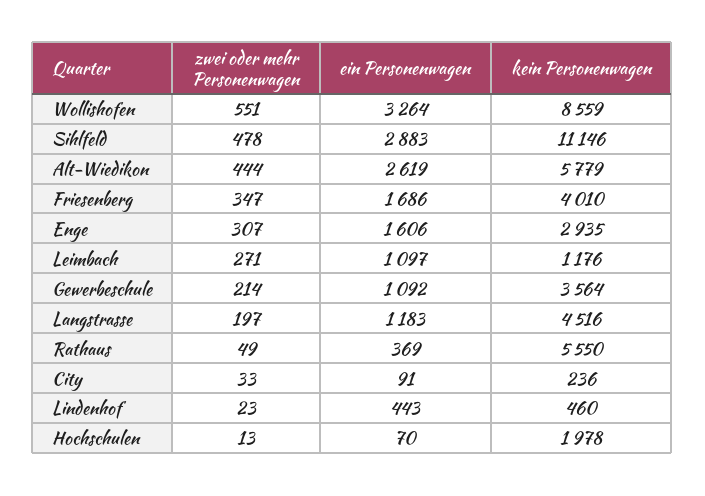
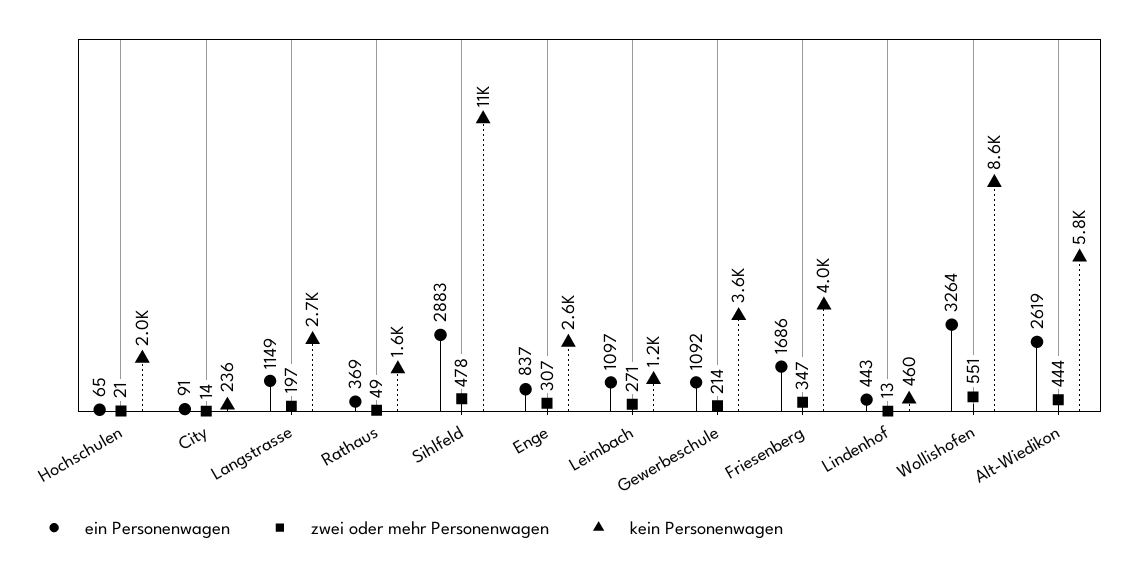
ein Personenwagen, Enge: 1606 -> 837
kein Personenwagen, Enge: 2935 -> 2600
ein Personenwagen, Langstrasse: 1183 -> 1149
kein Personenwagen, Langstrasse: 4516 -> 2700
kein Personenwagen, Rathaus: 5550 -> 1600
zwei oder mehr Personenwagen, City: 33 -> 14
zwei oder mehr Personenwagen, Lindenhof: 23 -> 13
zwei oder mehr Personenwagen, Hochschulen: 13 -> 21
ein Personenwagen, Hochschulen: 70 -> 65

